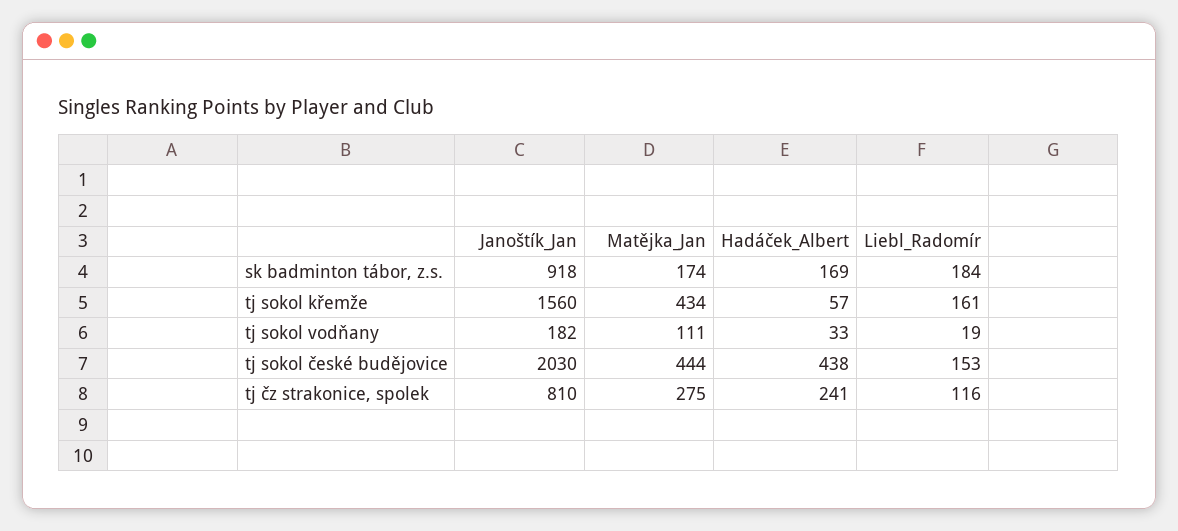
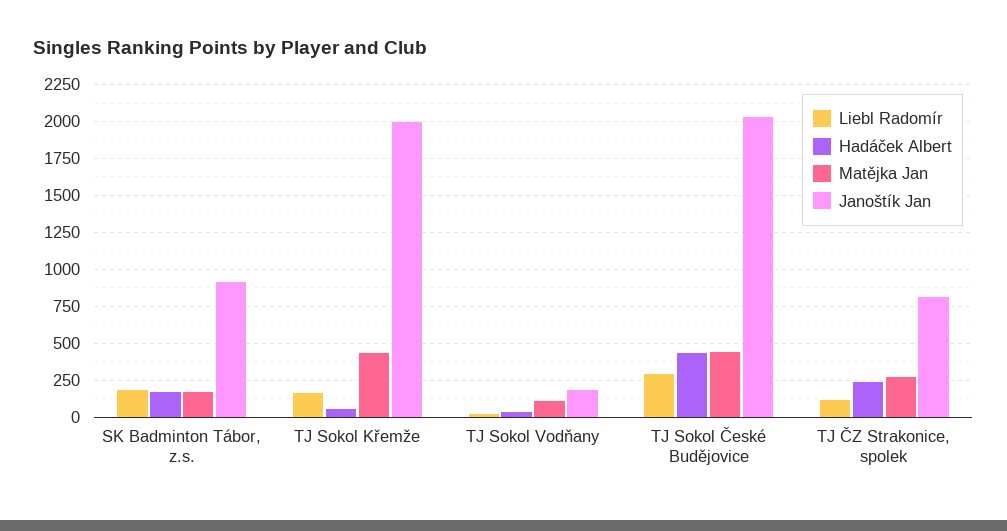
Janoštík_Jan, tj sokol křemže: 1560 -> 2000
Liebl_Radomír, tj sokol české budějovice: 153 -> 300

